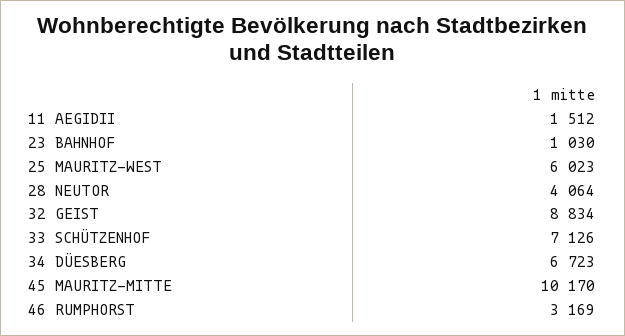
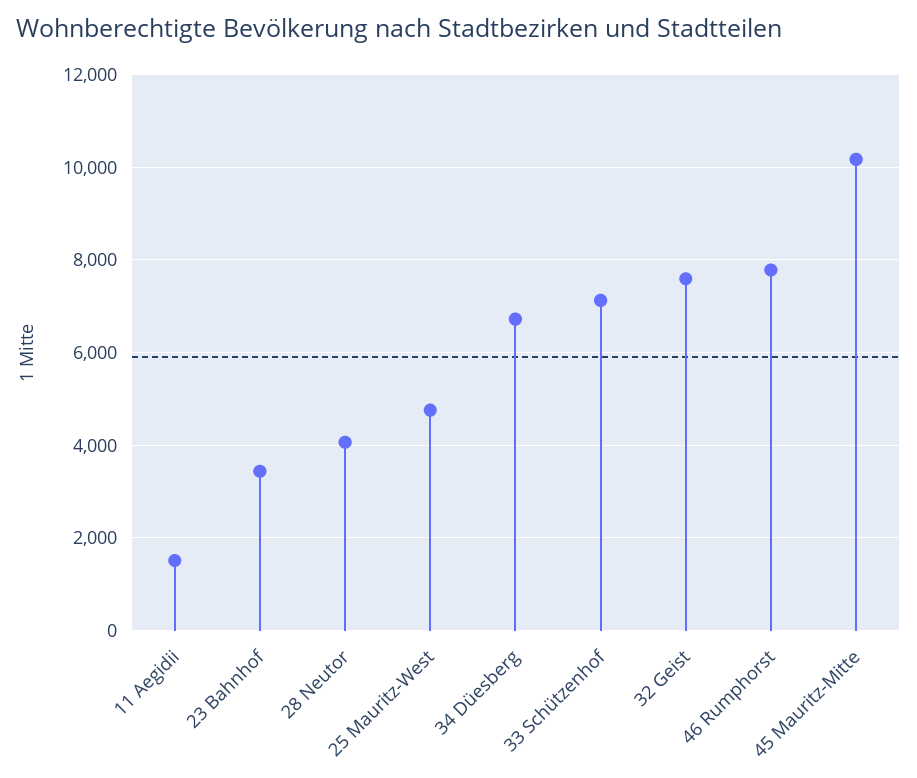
23 BAHNHOF: 1030 -> 3400
25 MAURITZ-WEST: 6023 -> 4800
32 GEIST: 8834 -> 7600
46 RUMPHORST: 3169 -> 7800

